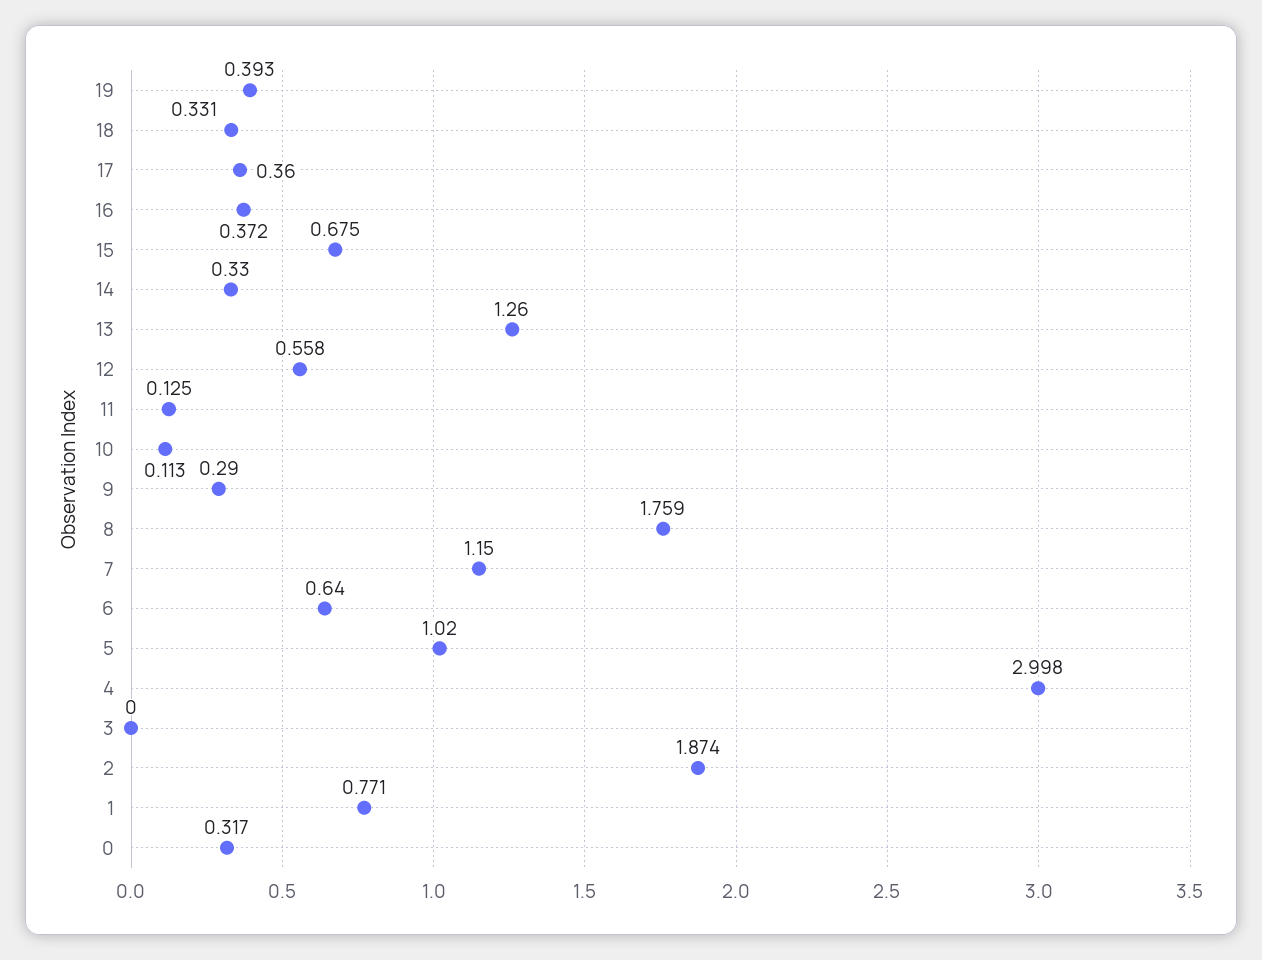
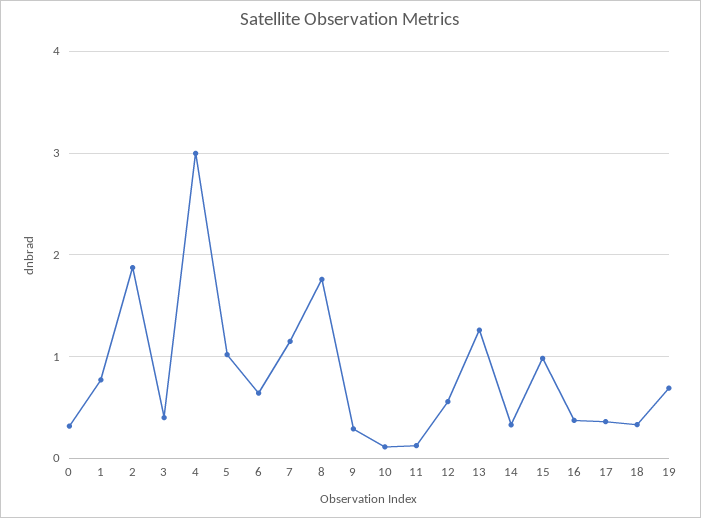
19: 0.393 -> 0.7
15: 0.675 -> 1
3: 0 -> 0.4

